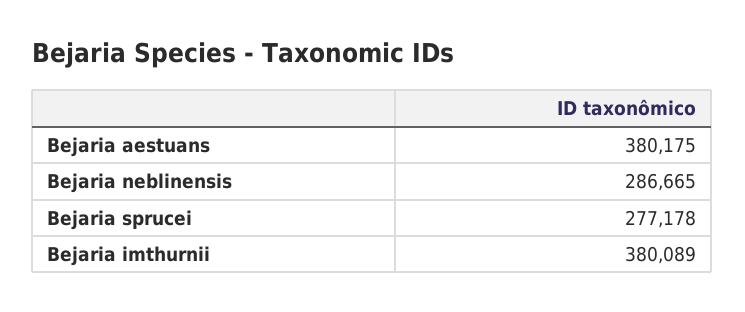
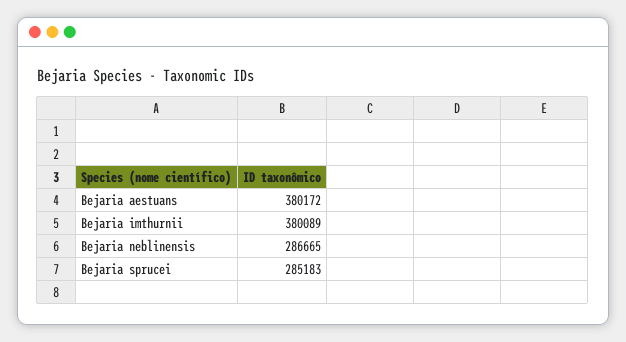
Bejaria aestuans: 380175 -> 380172
Bejaria sprucei: 277178 -> 285183

